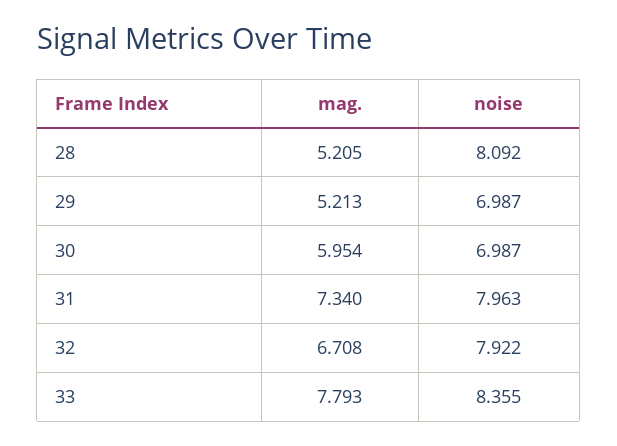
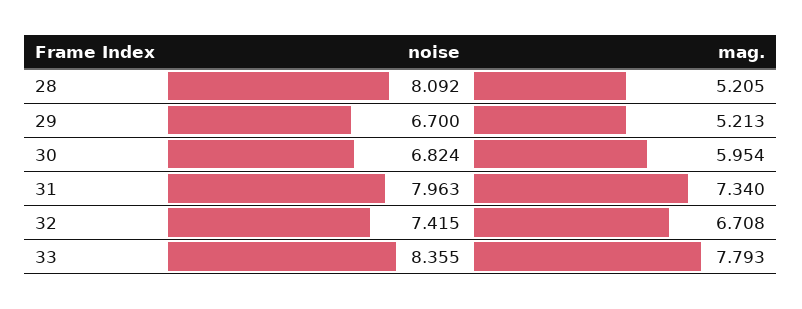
noise, 29: 6.987 -> 6.7
noise, 30: 6.987 -> 6.824
noise, 32: 7.922 -> 7.415

